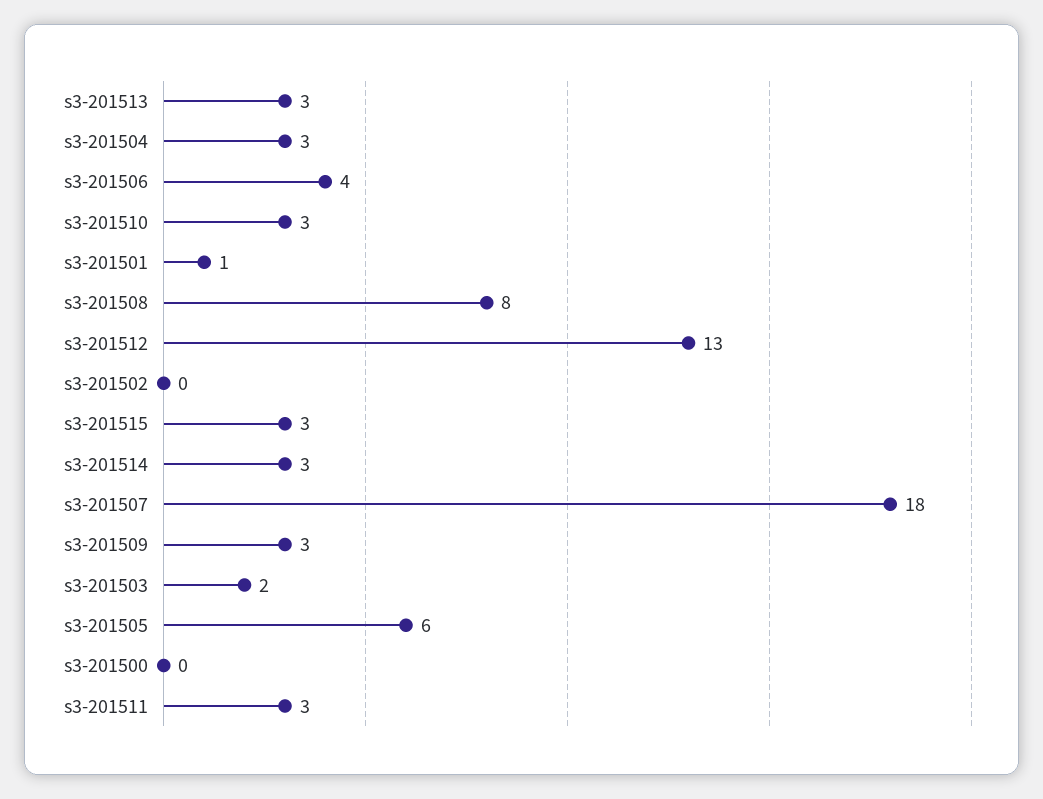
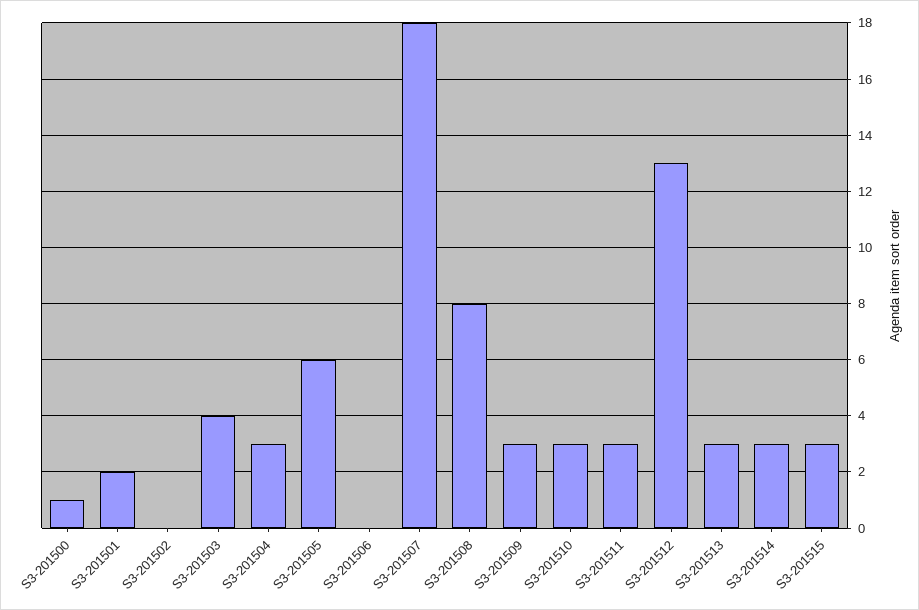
s3-201506: 4 -> 0
s3-201501: 1 -> 2
s3-201503: 2 -> 4
s3-201500: 0 -> 1

